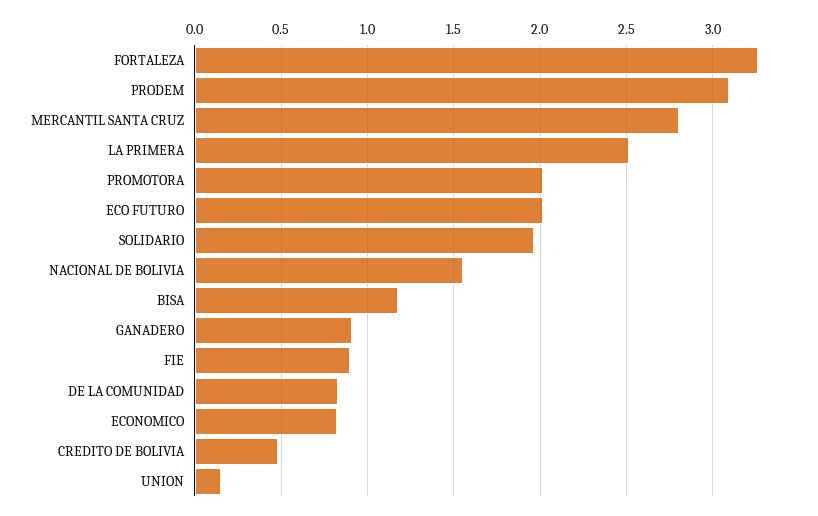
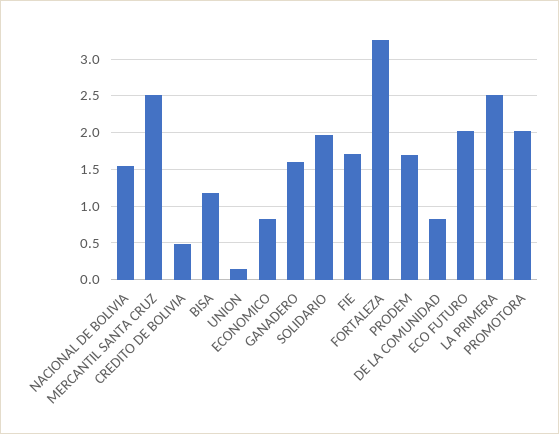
PRODEM: 3.1 -> 1.7
MERCANTIL SANTA CRUZ: 2.8 -> 2.5
GANADERO: 0.9 -> 1.6
FIE: 0.9 -> 1.7

